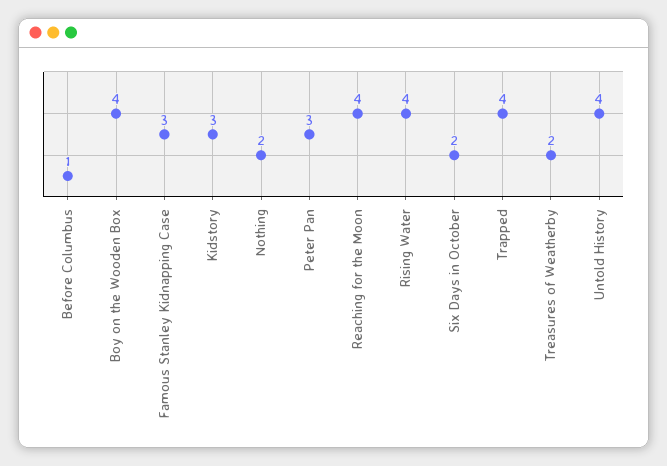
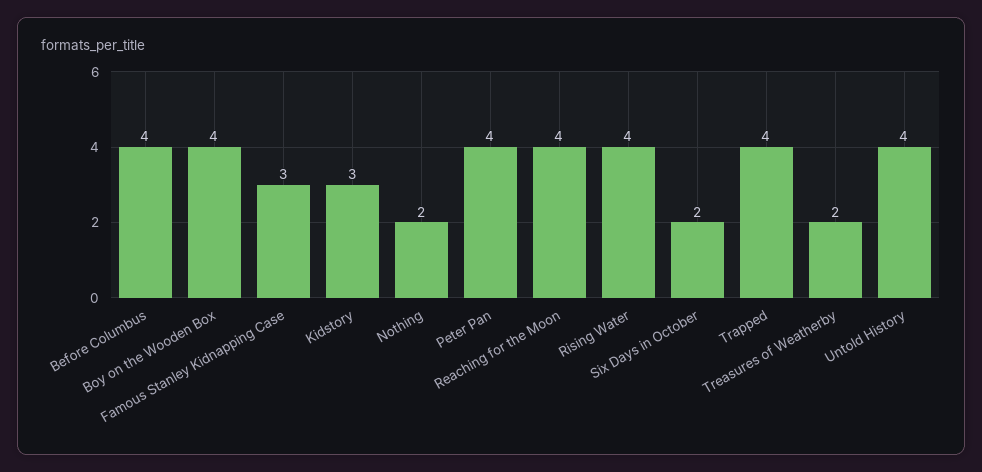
Before Columbus: 1 -> 4
Peter Pan: 3 -> 4

